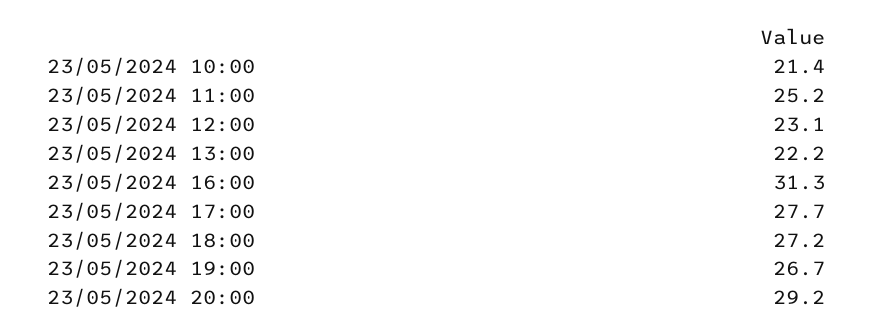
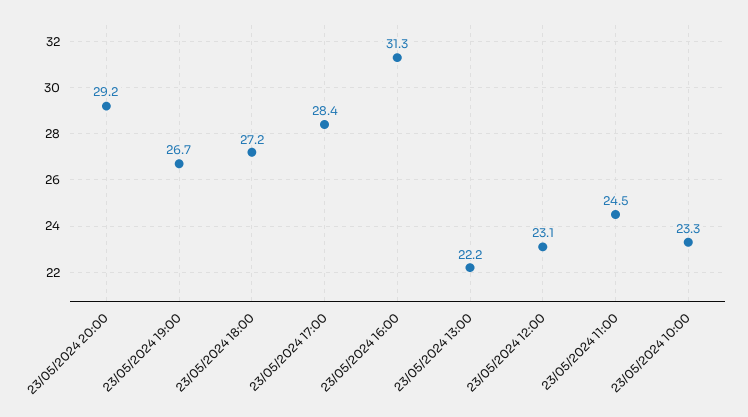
23/05/2024 10:00: 21.4 -> 23.3
23/05/2024 11:00: 25.2 -> 24.5
23/05/2024 17:00: 27.7 -> 28.4

